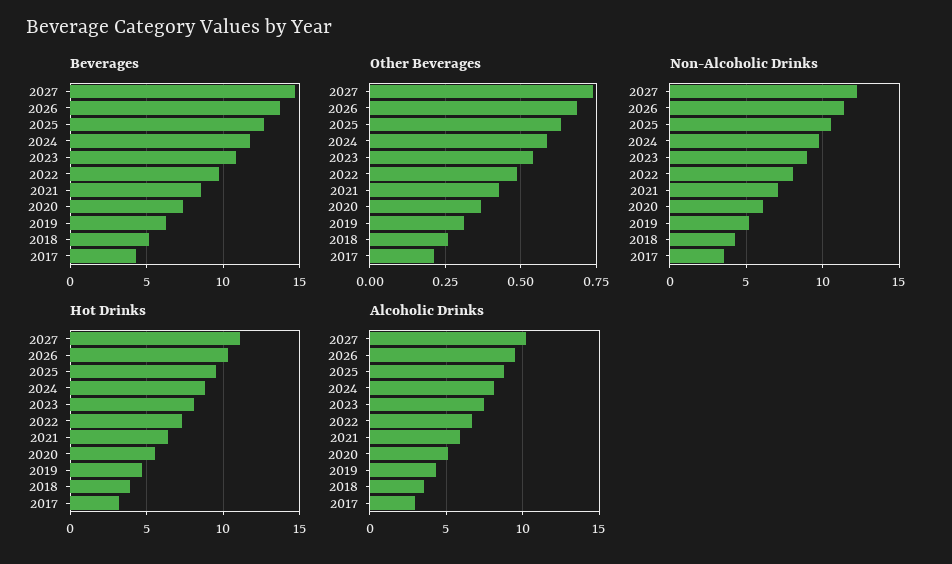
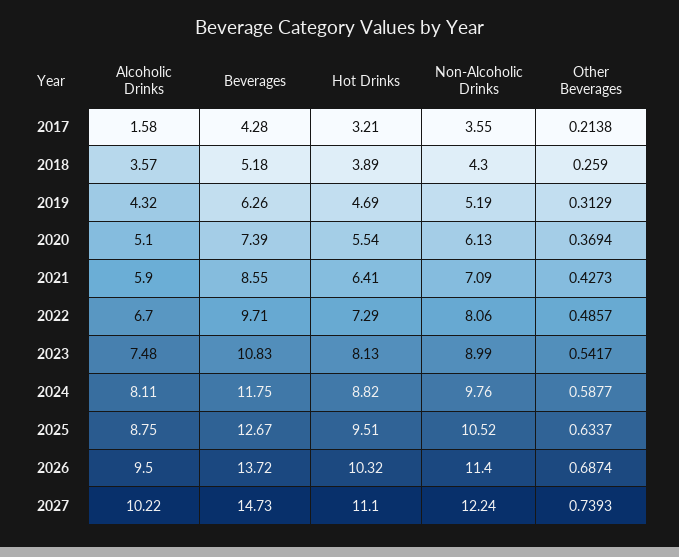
Alcoholic Drinks, 2017: 3 -> 1.58

